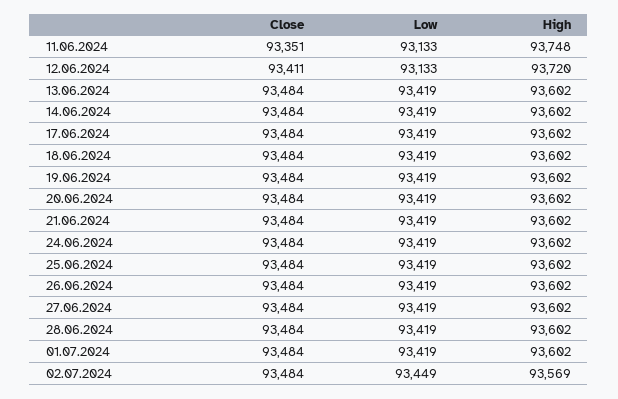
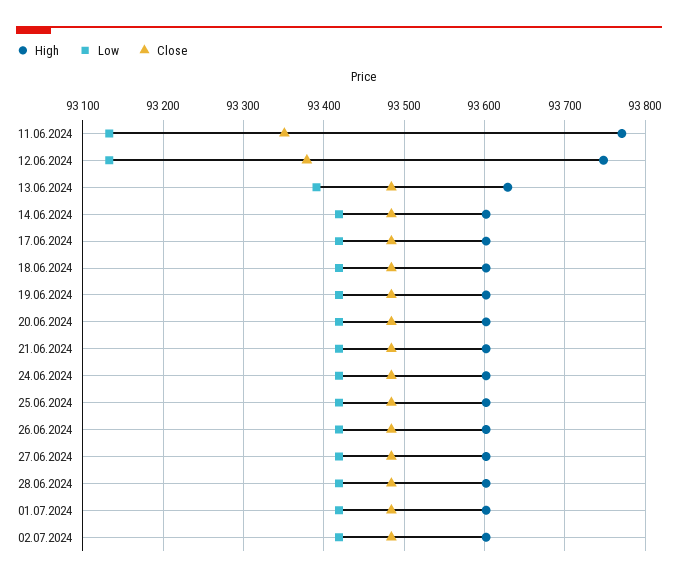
High, 11.06.2024: 93748 -> 93770
Close, 12.06.2024: 93411 -> 93380
High, 12.06.2024: 93720 -> 93750
Low, 13.06.2024: 93419 -> 93390
High, 13.06.2024: 93602 -> 93630
Low, 02.07.2024: 93449 -> 93420
High, 02.07.2024: 93569 -> 93600

